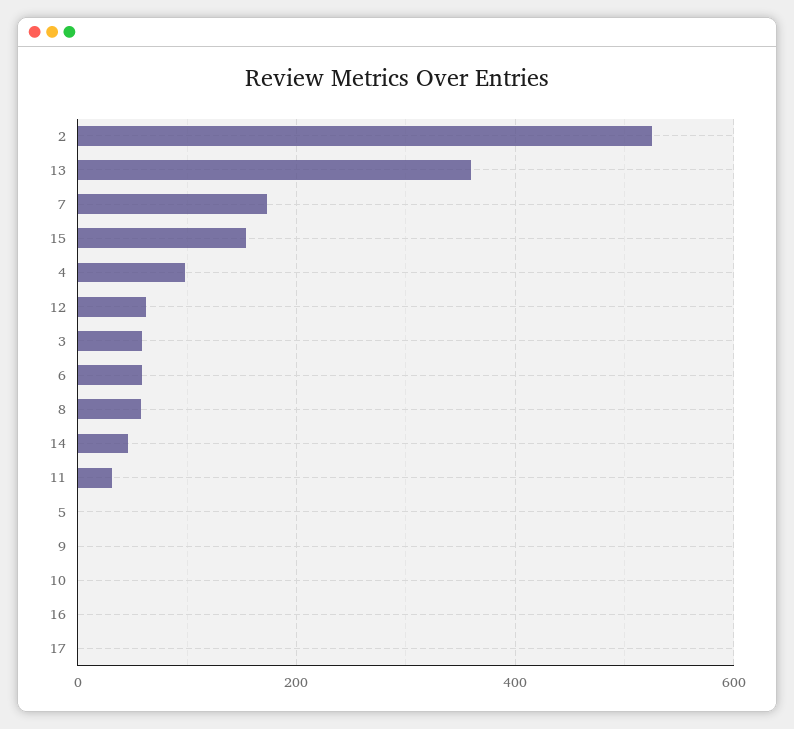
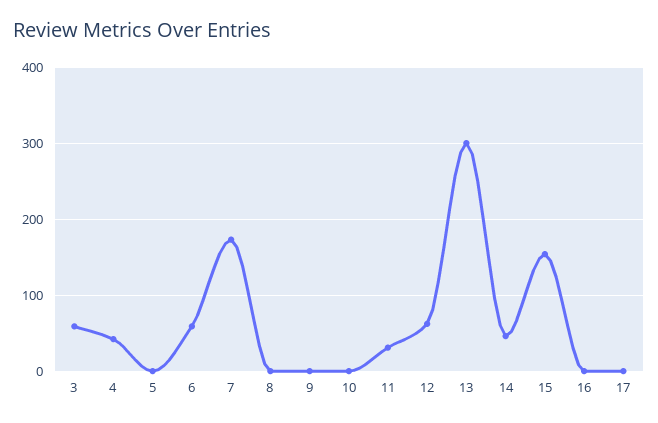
2: 520 -> none
13: 360 -> 300
4: 100 -> 40
8: 60 -> 0

